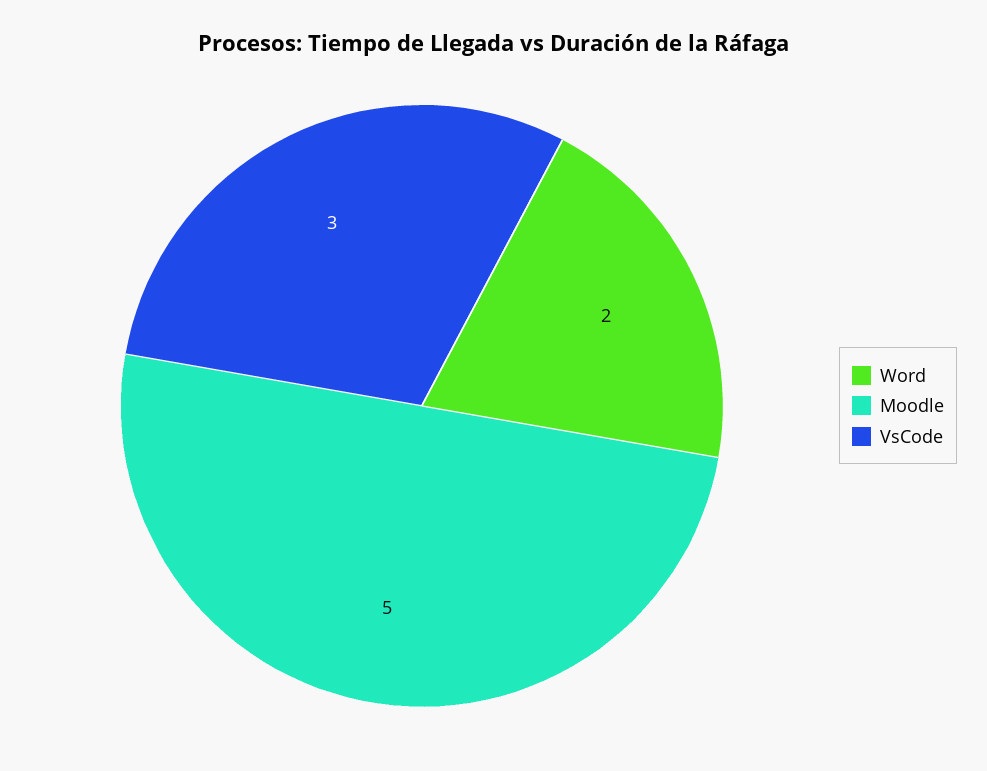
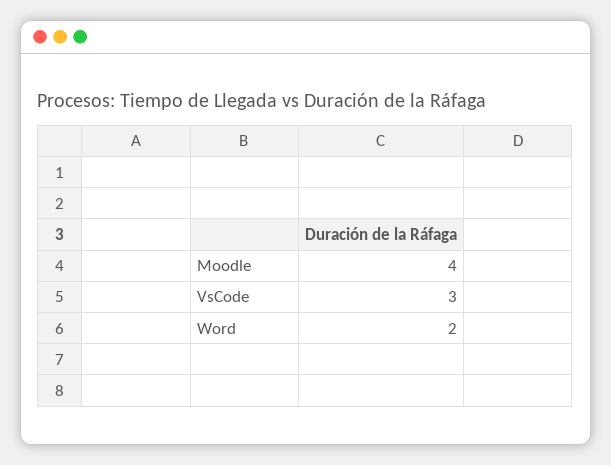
Moodle: 5 -> 4

